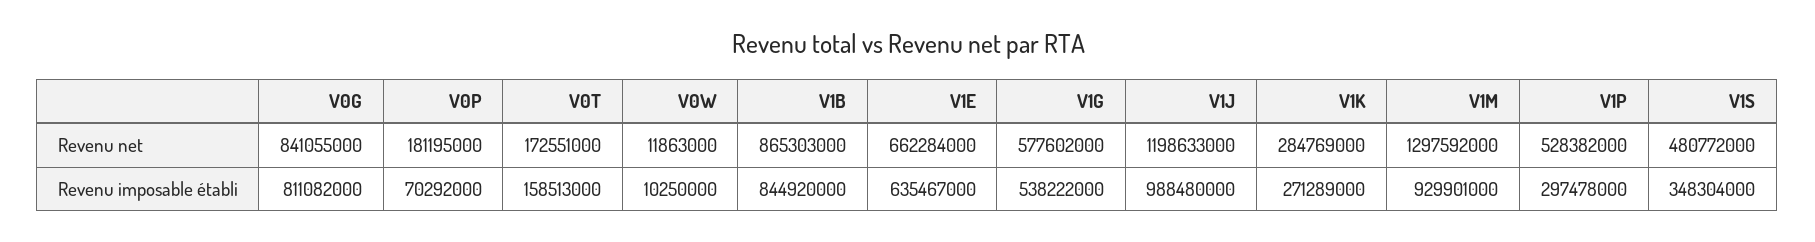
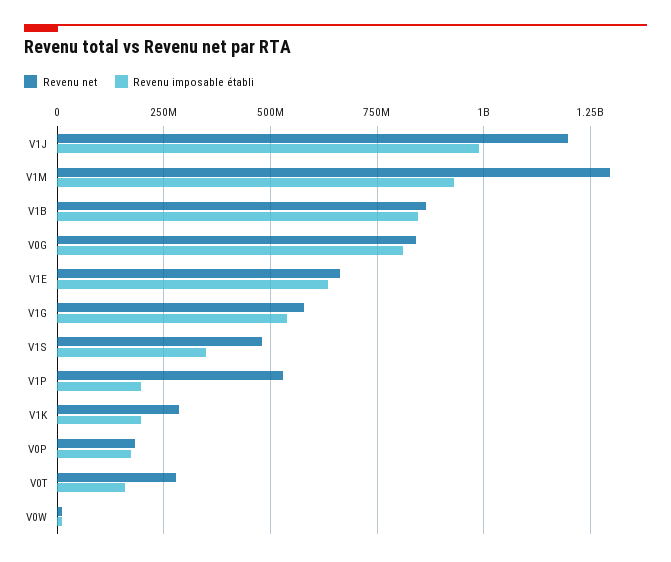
Revenu net, V0T: 172551000 -> 275000000
Revenu imposable établi, V0P: 70292000 -> 175000000
Revenu imposable établi, V1K: 271289000 -> 200000000
Revenu imposable établi, V1P: 297478000 -> 200000000

